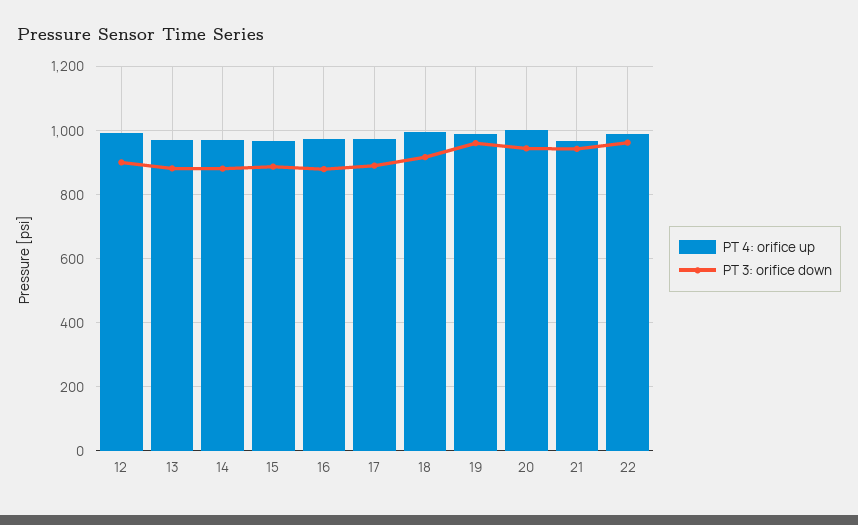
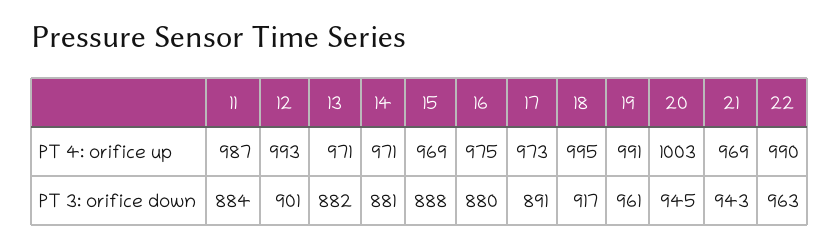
PT 4: orifice up, 11: none -> 987
PT 3: orifice down, 11: none -> 884

